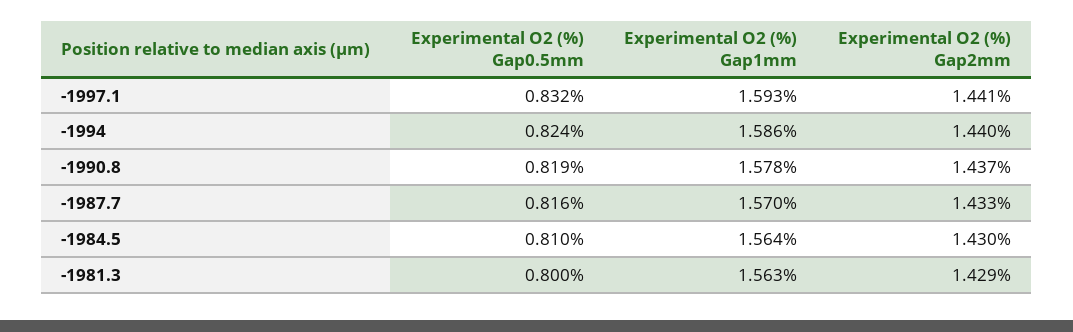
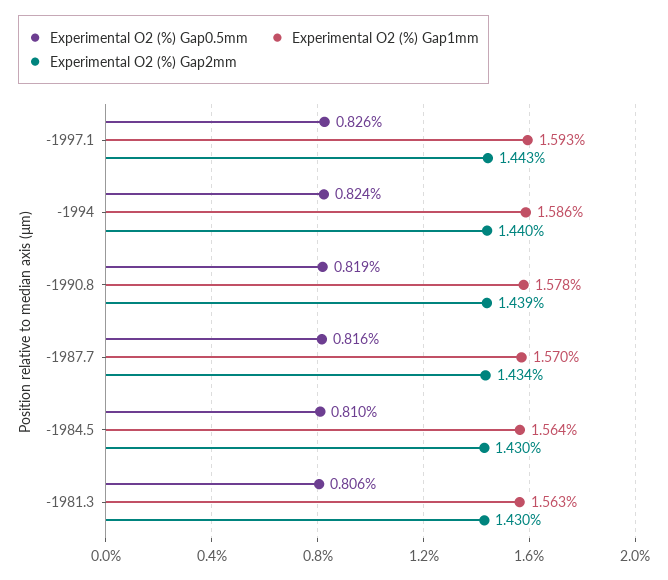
Experimental O2 (%) Gap0.5mm, -1997.1: 0.832 -> 0.826
Experimental O2 (%) Gap2mm, -1997.1: 1.441 -> 1.443
Experimental O2 (%) Gap2mm, -1990.8: 1.437 -> 1.439
Experimental O2 (%) Gap2mm, -1987.7: 1.433 -> 1.434
Experimental O2 (%) Gap0.5mm, -1981.3: 0.8 -> 0.806
Experimental O2 (%) Gap2mm, -1981.3: 1.429 -> 1.43

